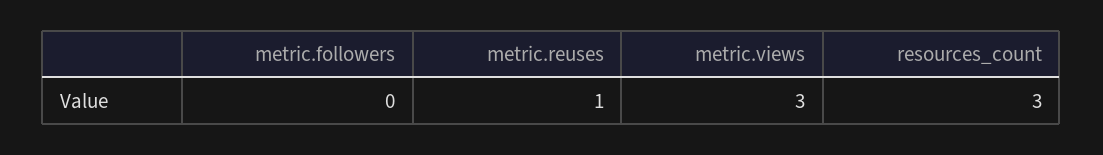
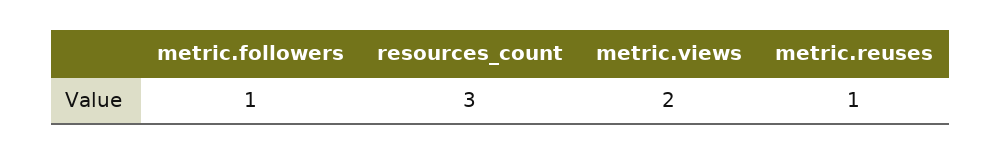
metric.followers: 0 -> 1
metric.views: 3 -> 2

